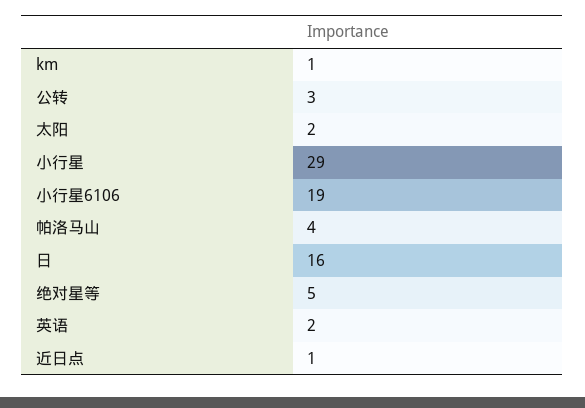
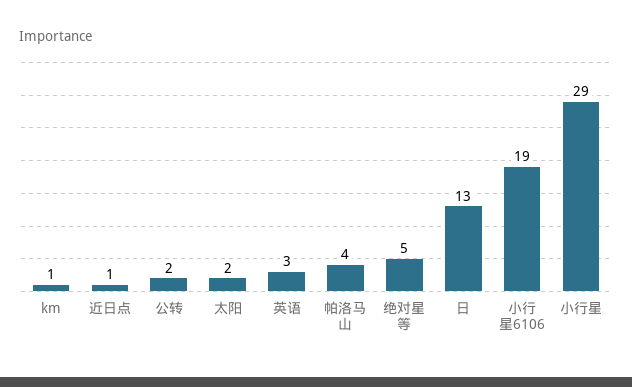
公转: 3 -> 2
日: 16 -> 13
英语: 2 -> 3

